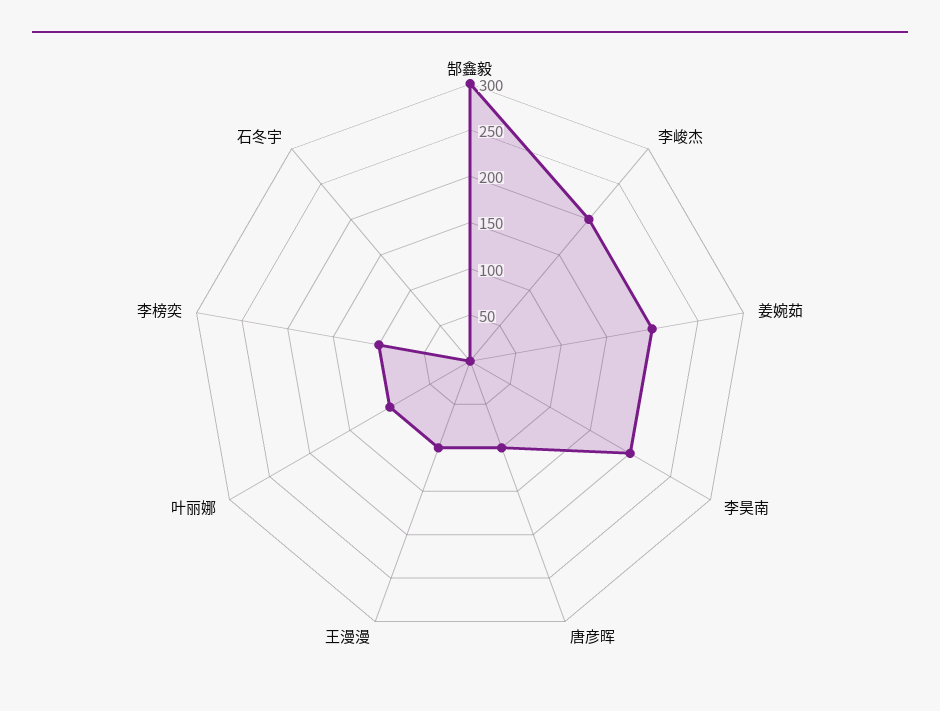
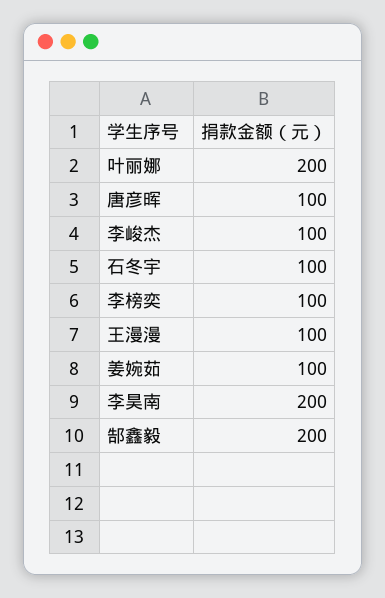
郜鑫毅: 300 -> 200
李峻杰: 200 -> 100
姜婉茹: 200 -> 100
叶丽娜: 100 -> 200
石冬宇: 0 -> 100

